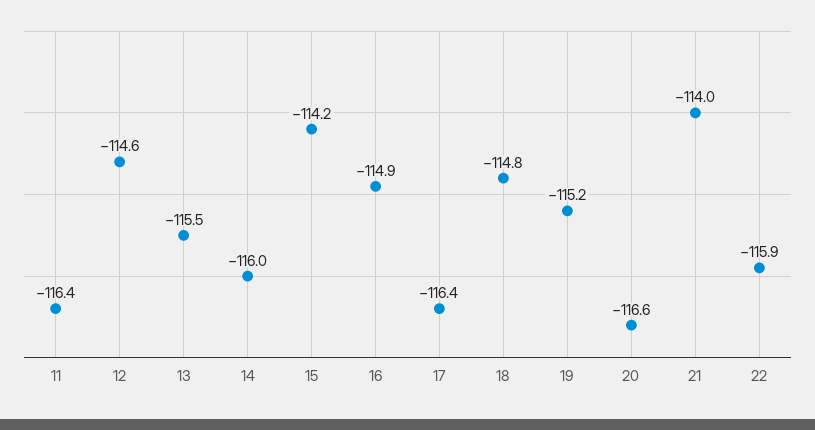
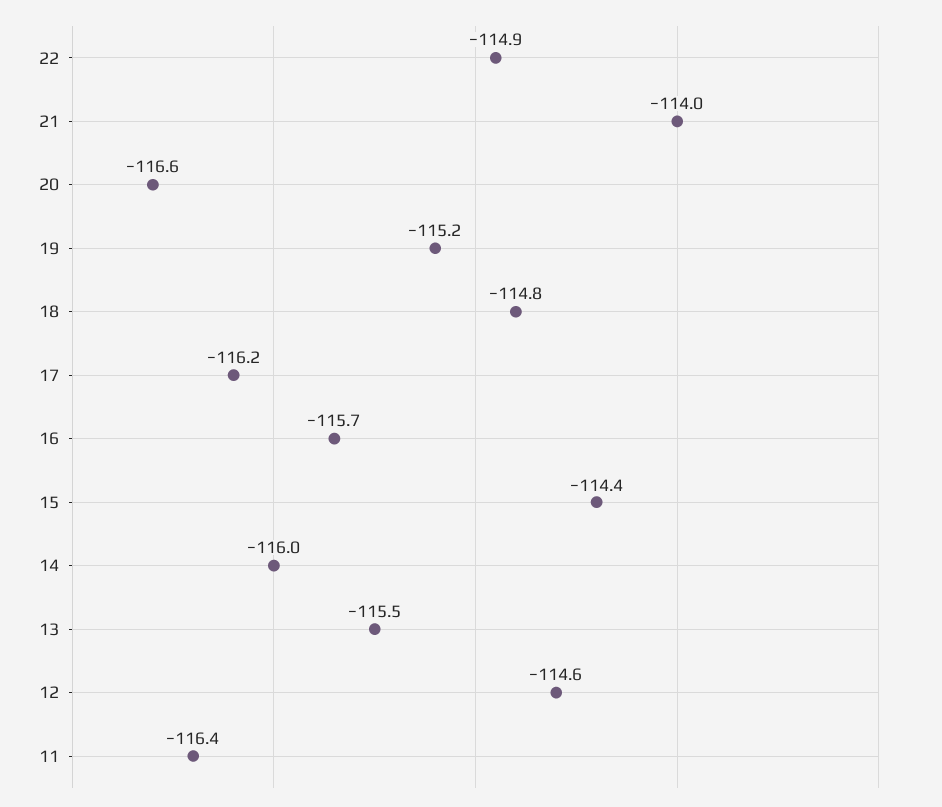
15: -114.2 -> -114.4
16: -114.9 -> -115.7
17: -116.4 -> -116.2
22: -115.9 -> -114.9

